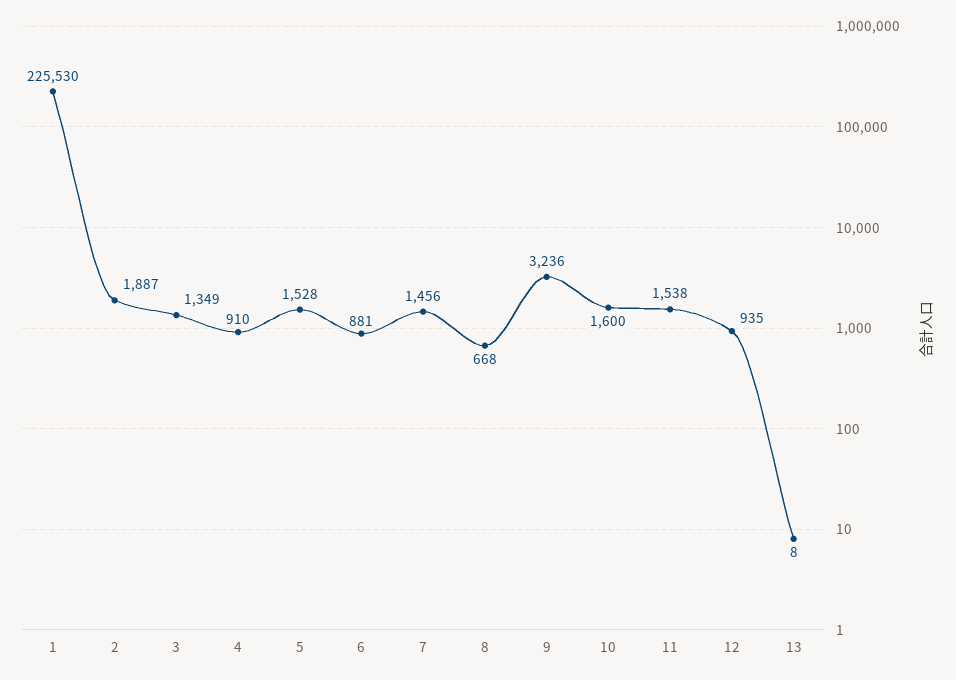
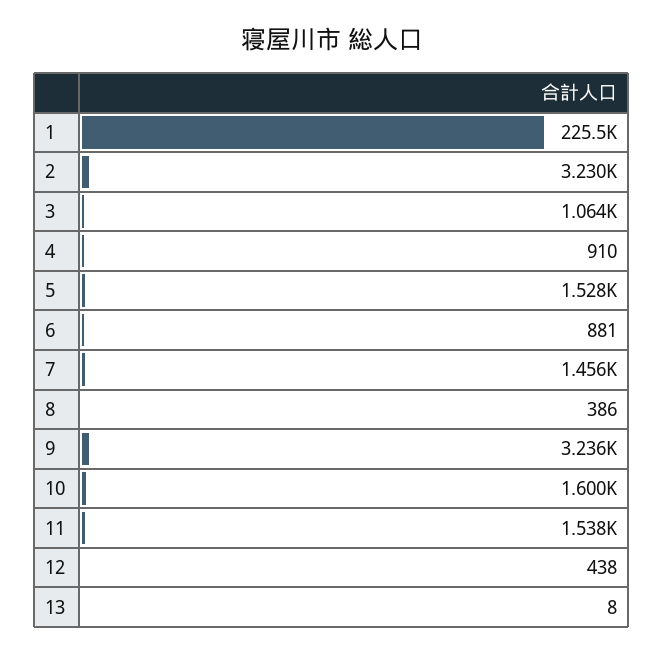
2: 1887 -> 3230
3: 1349 -> 1064
8: 668 -> 386
12: 935 -> 438

